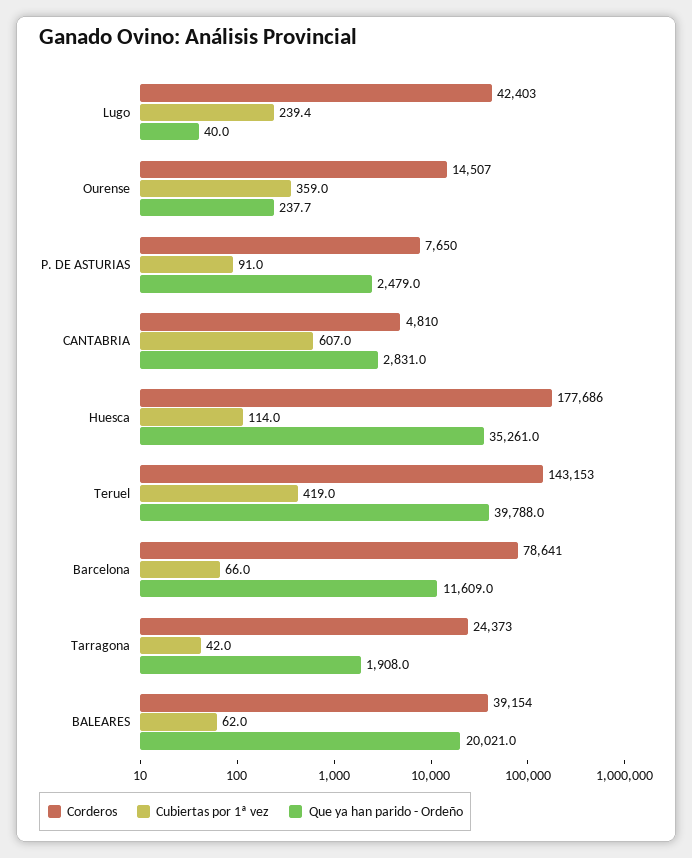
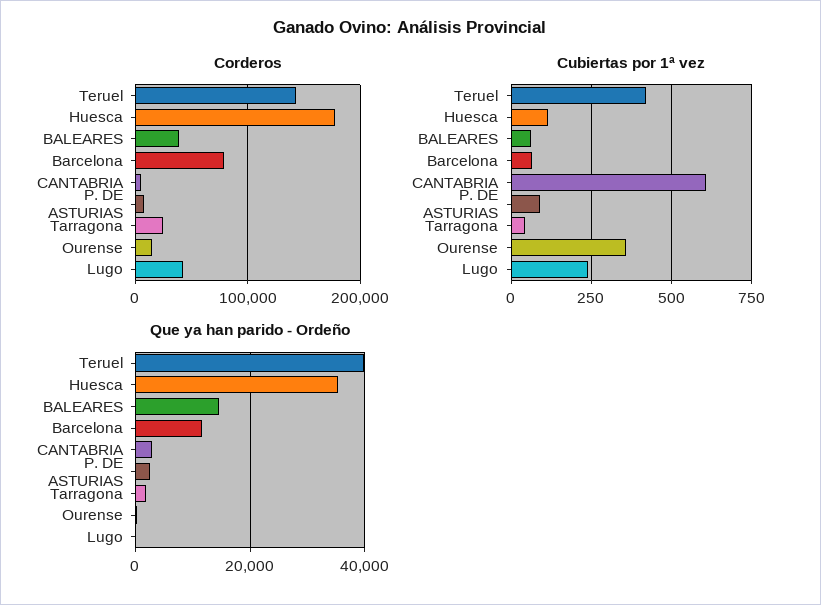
Que ya han parido - Ordeño, BALEARES: 20021 -> 14000

